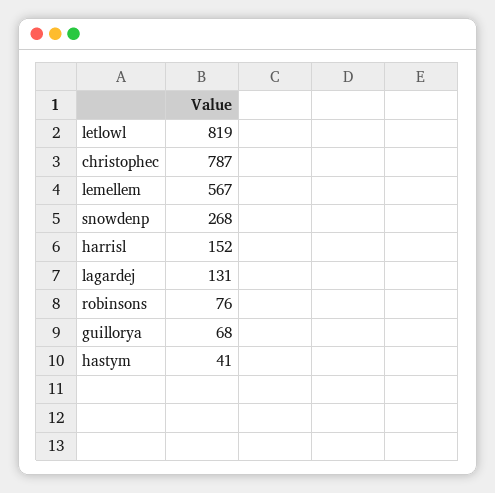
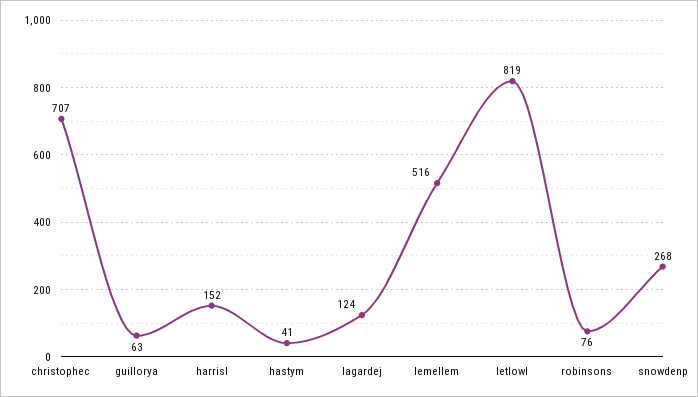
christophec: 787 -> 707
lemellem: 567 -> 516
lagardej: 131 -> 124
guillorya: 68 -> 63

